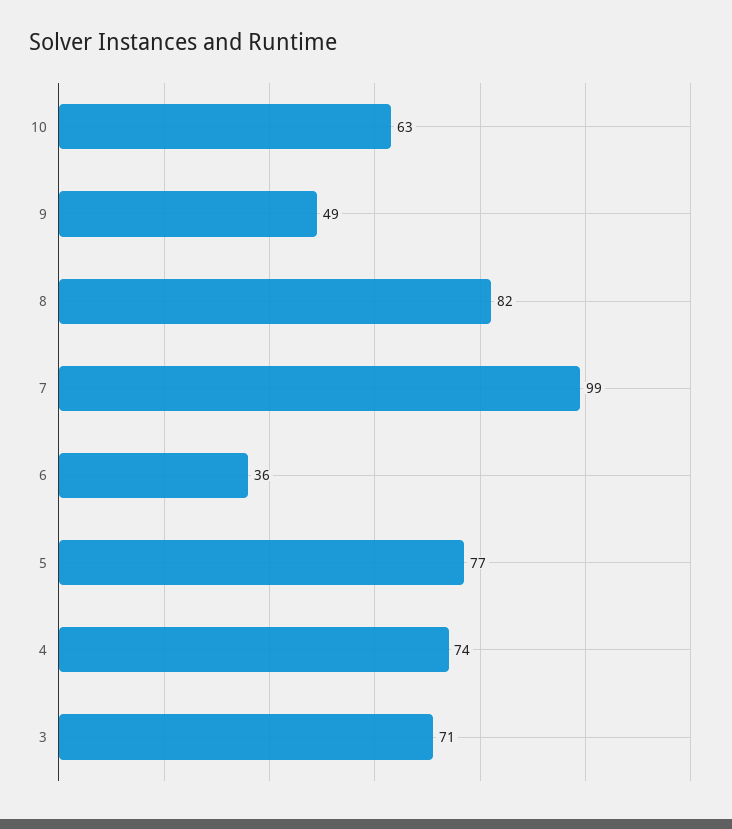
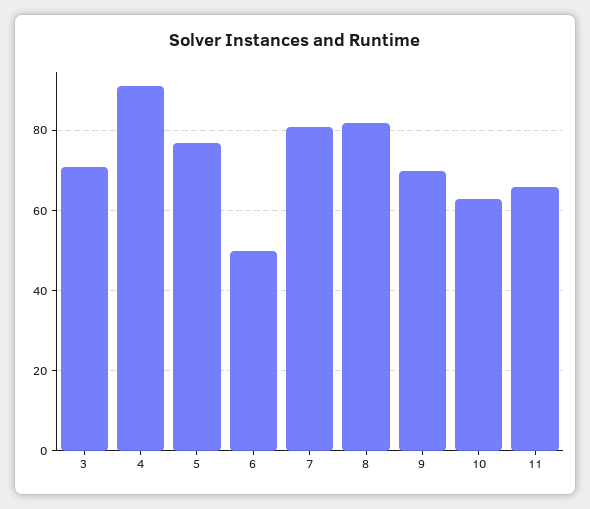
9: 49 -> 70
7: 99 -> 80
6: 36 -> 50
4: 74 -> 90
11: none -> 65

